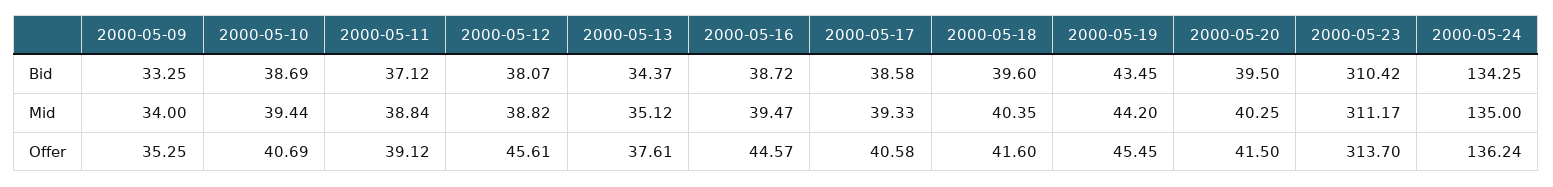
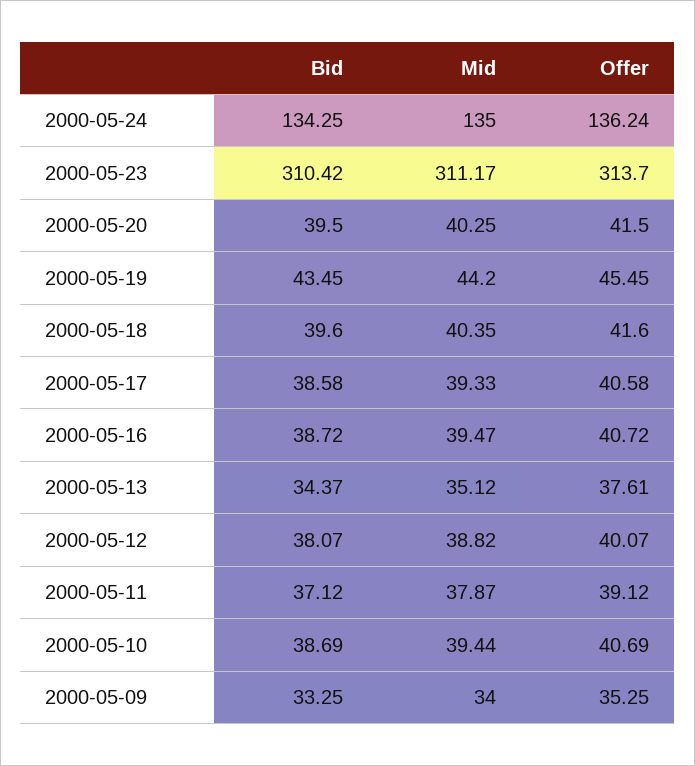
2000-05-11, Mid: 38.84 -> 37.87
2000-05-12, Offer: 45.61 -> 40.07
2000-05-16, Offer: 44.57 -> 40.72

